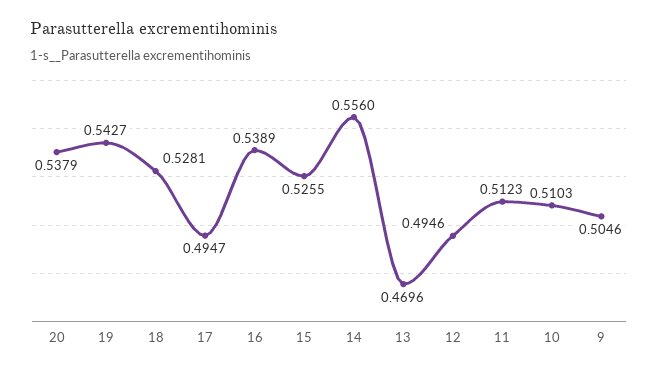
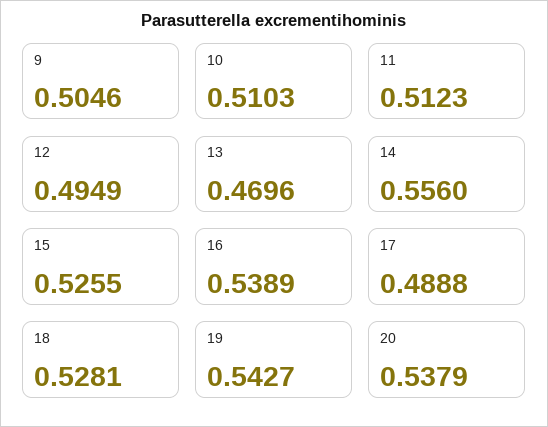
17: 0.4947 -> 0.4888
12: 0.4946 -> 0.4949

